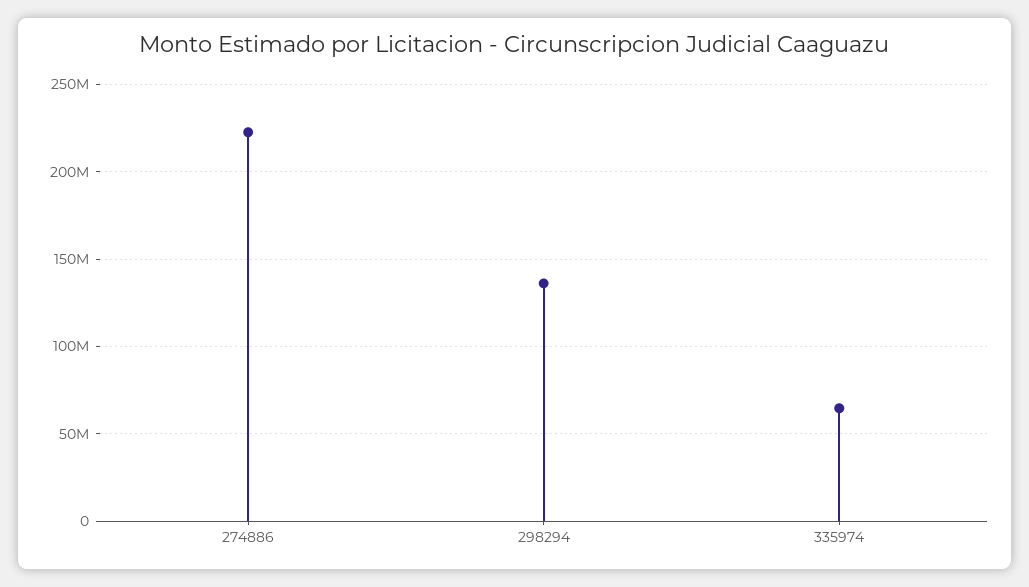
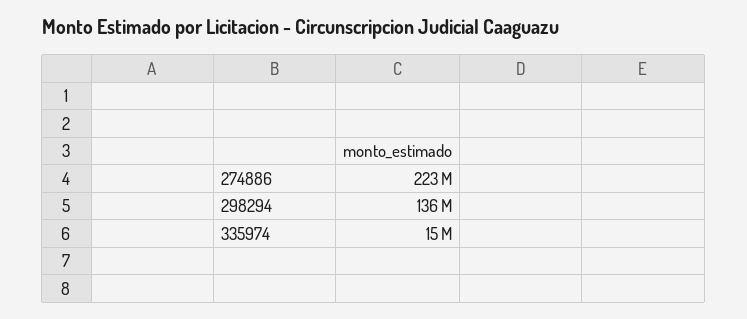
335974: 65000000 -> 15000000

